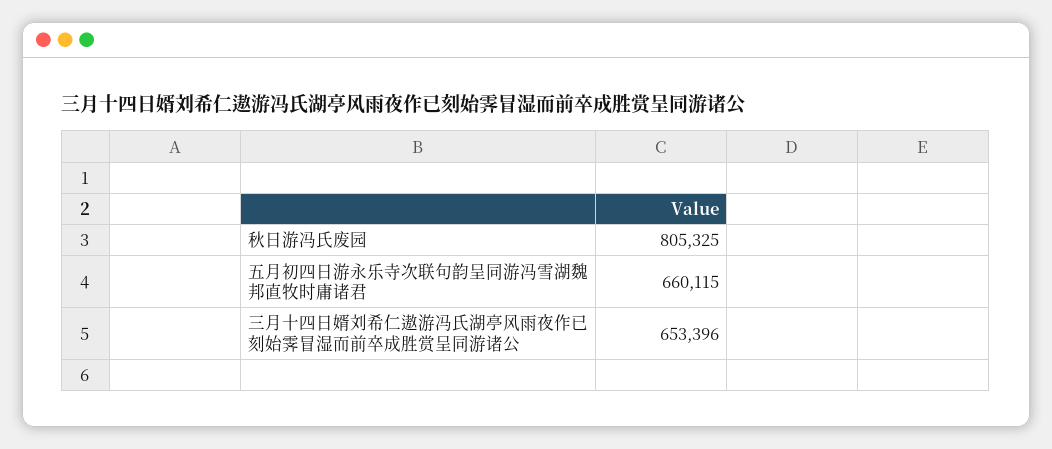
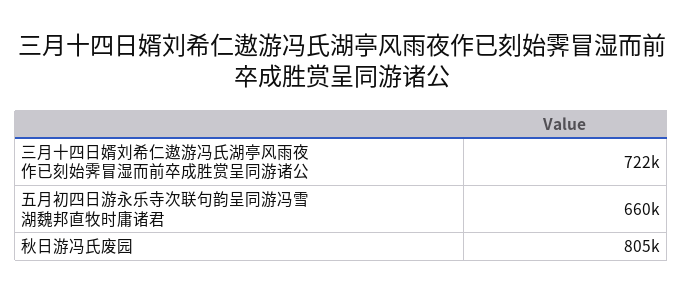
三月十四日婿刘希仁遨游冯氏湖亭风雨夜作已刻始霁冒湿而前卒成胜赏呈同游诸公: 653396 -> 722000

